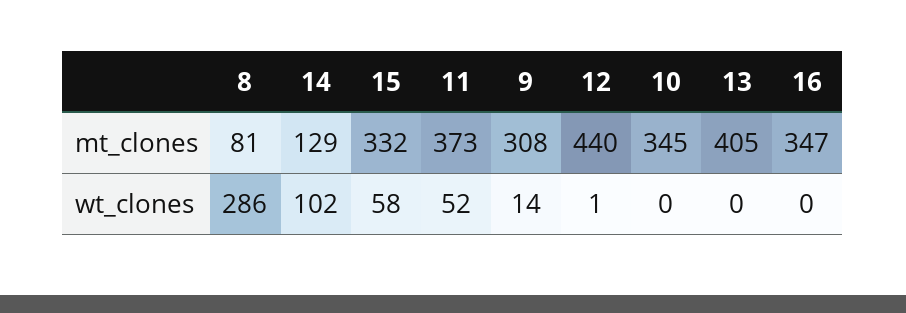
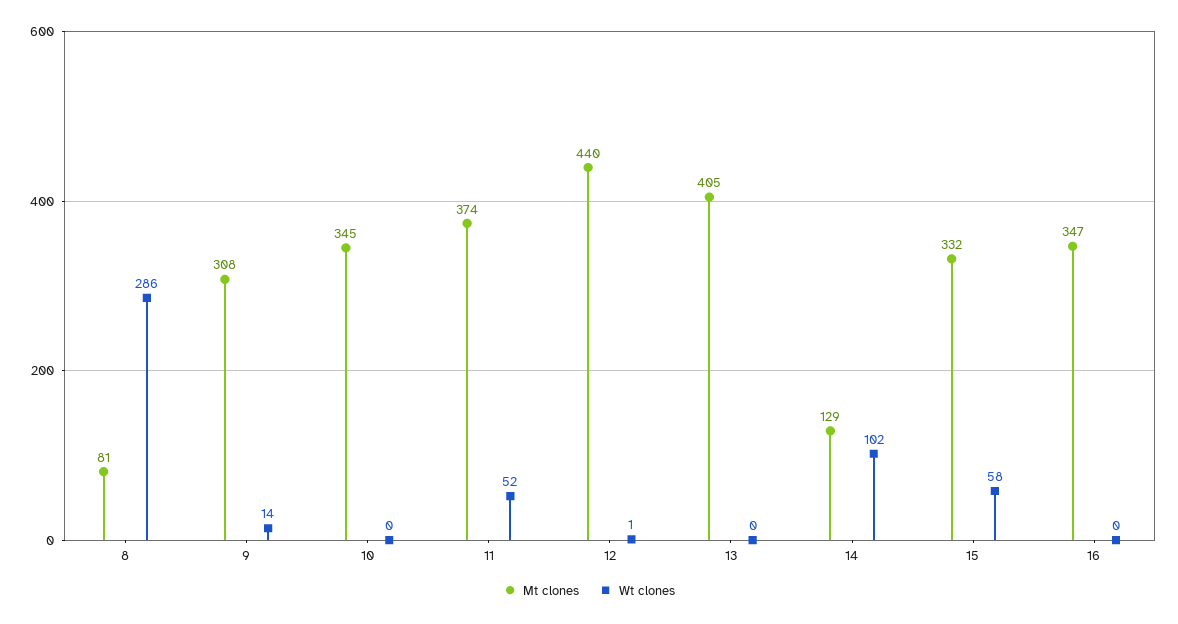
mt_clones, 11: 373 -> 374

